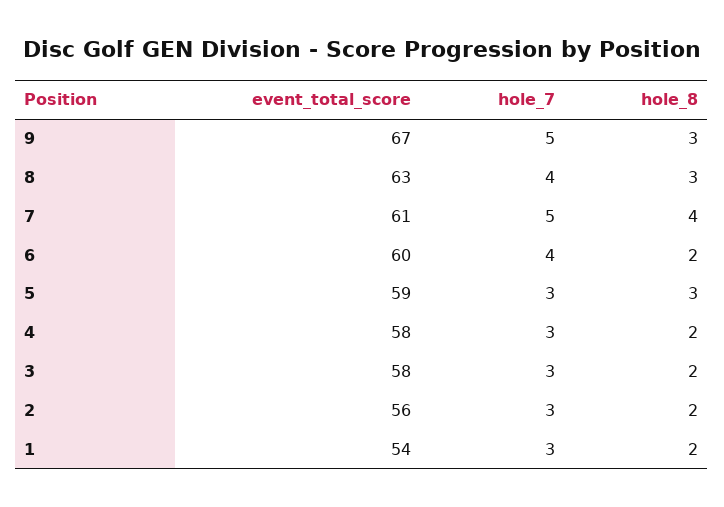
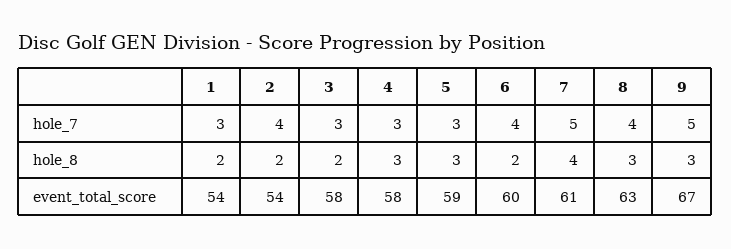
hole_8, 4: 2 -> 3
event_total_score, 2: 56 -> 54
hole_7, 2: 3 -> 4

